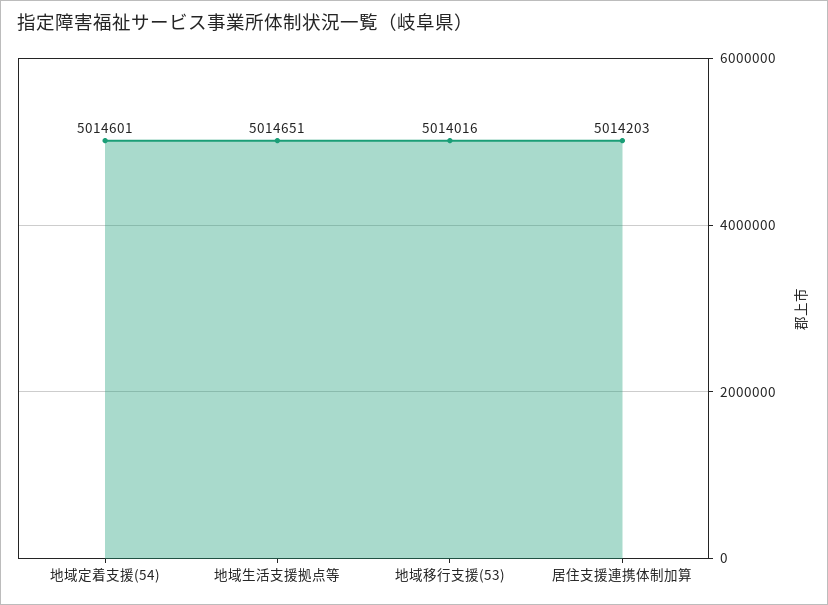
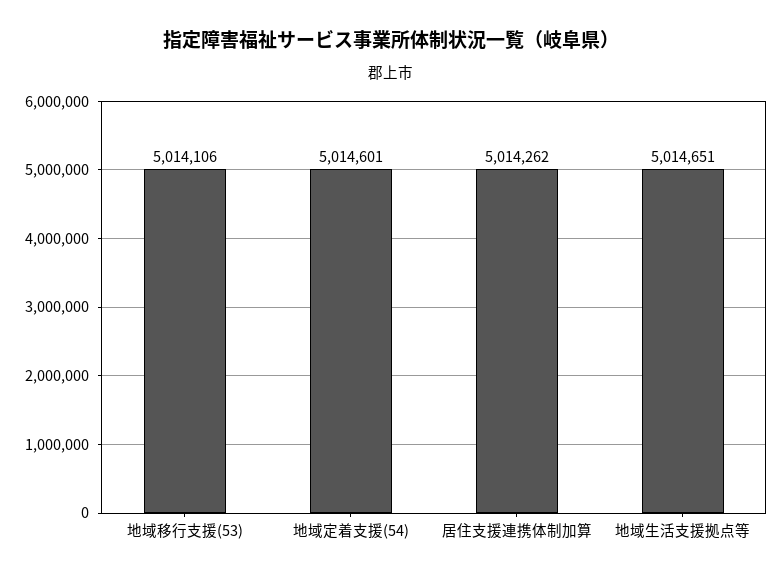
地域移行支援(53): 5014016 -> 5014106
居住支援連携体制加算: 5014203 -> 5014262

